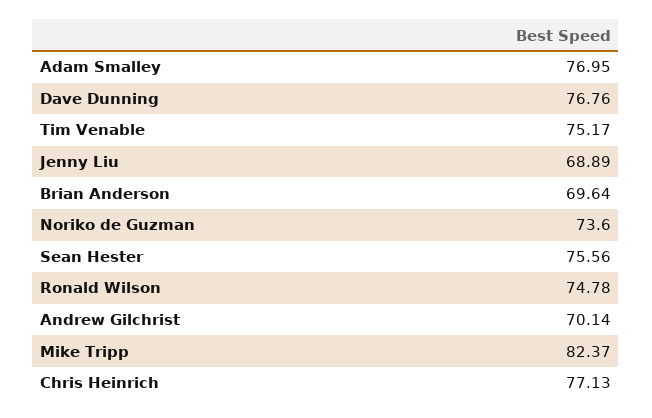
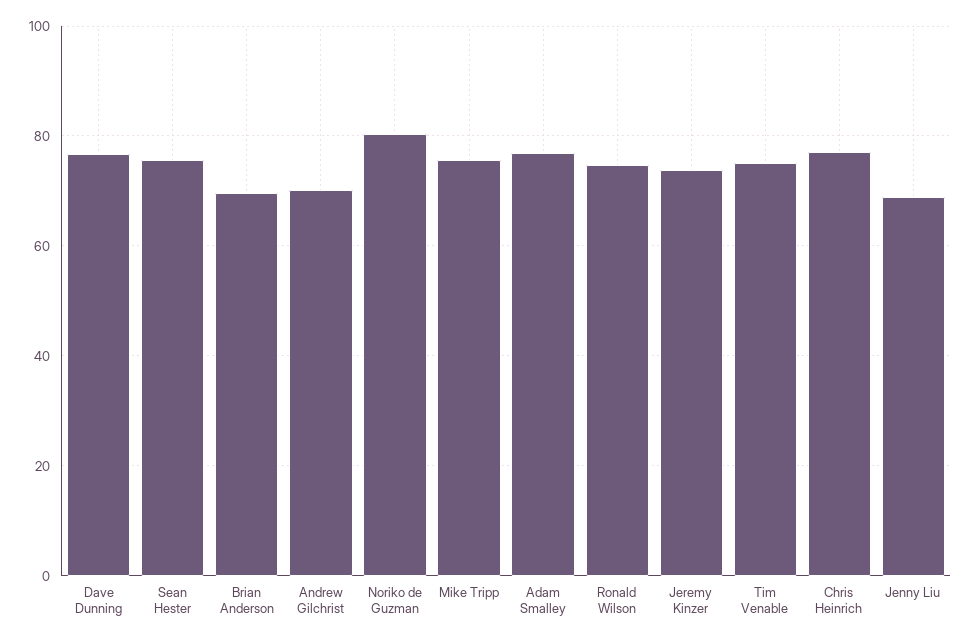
Noriko de Guzman: 73.6 -> 80
Mike Tripp: 82.37 -> 76
Jeremy Kinzer: none -> 74

